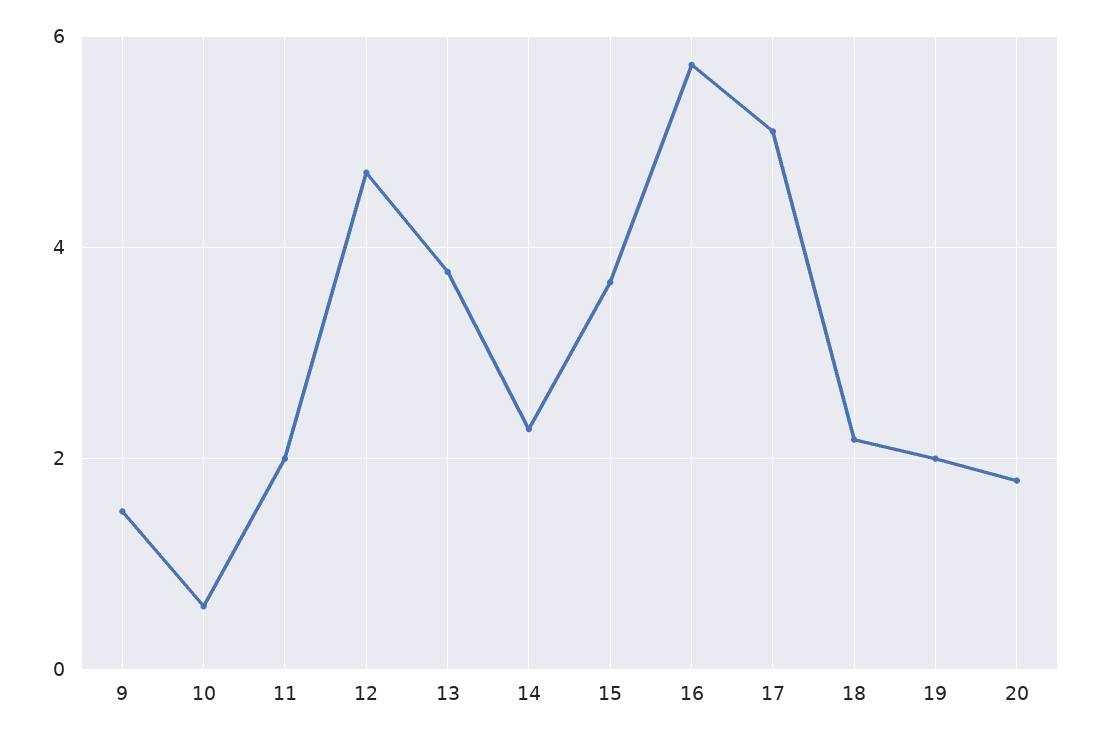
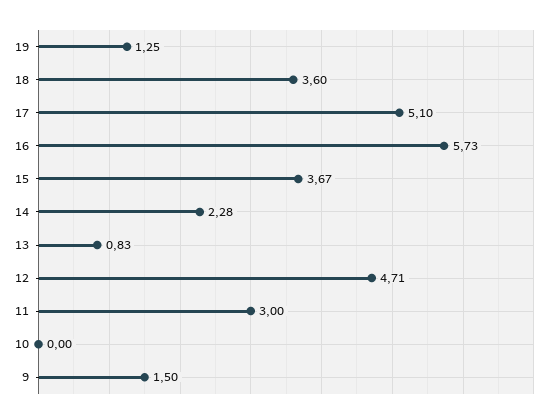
10: 0.6 -> 0
11: 2 -> 3
13: 3.8 -> 0.83
18: 2.2 -> 3.6
19: 2 -> 1.25
20: 1.8 -> none

